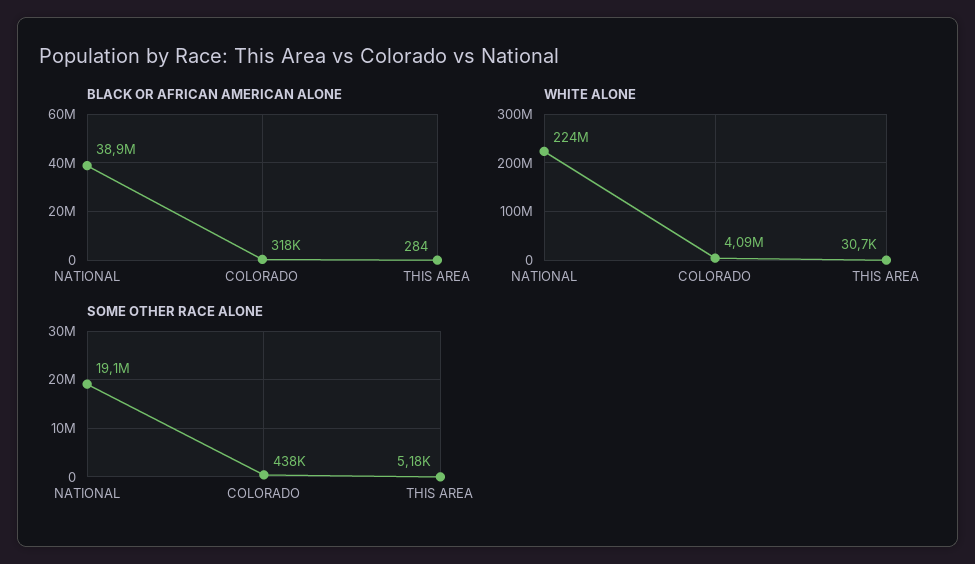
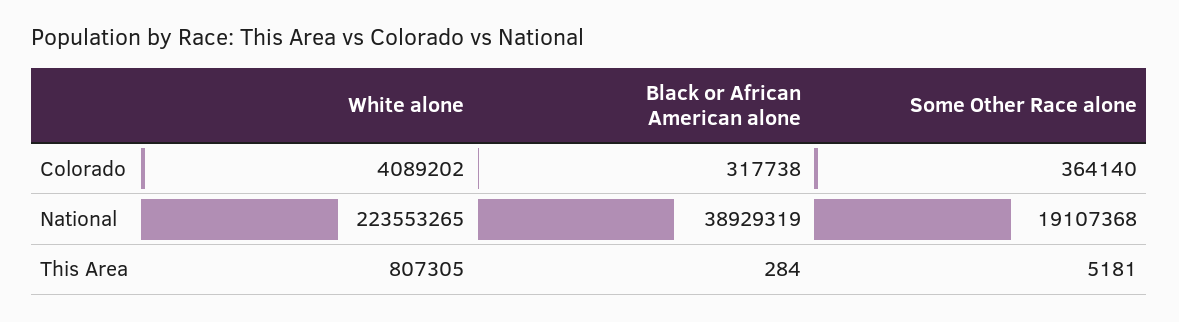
WHITE ALONE, THIS AREA: 30700 -> 807305
SOME OTHER RACE ALONE, COLORADO: 438000 -> 364140

